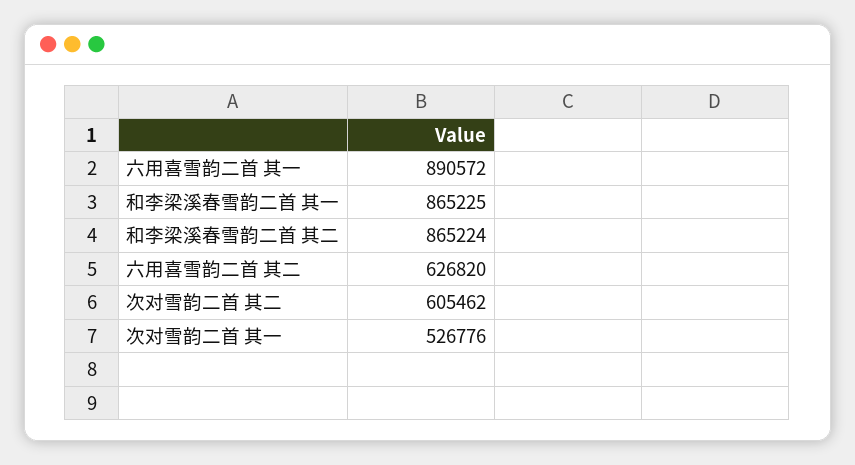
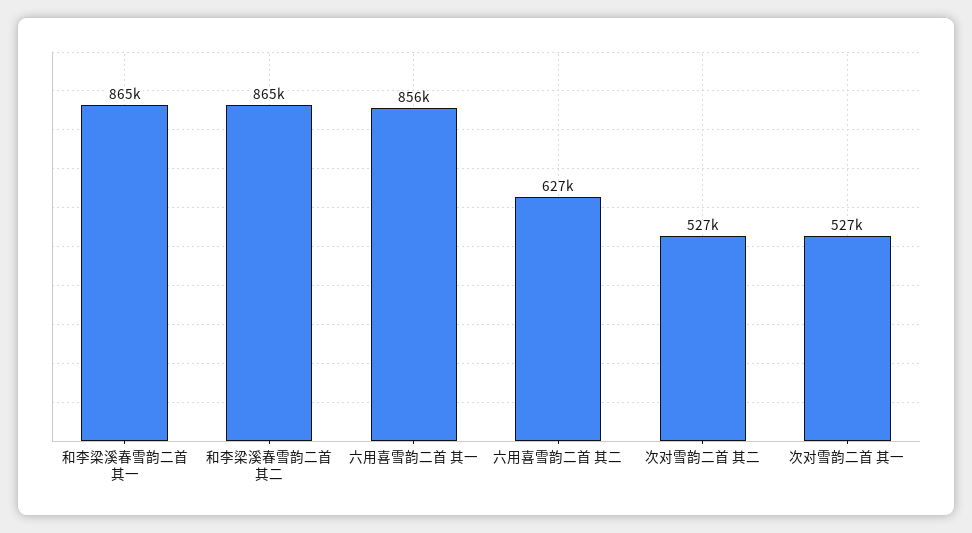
六用喜雪韵二首 其一: 890572 -> 856000
次对雪韵二首 其二: 605462 -> 527000

